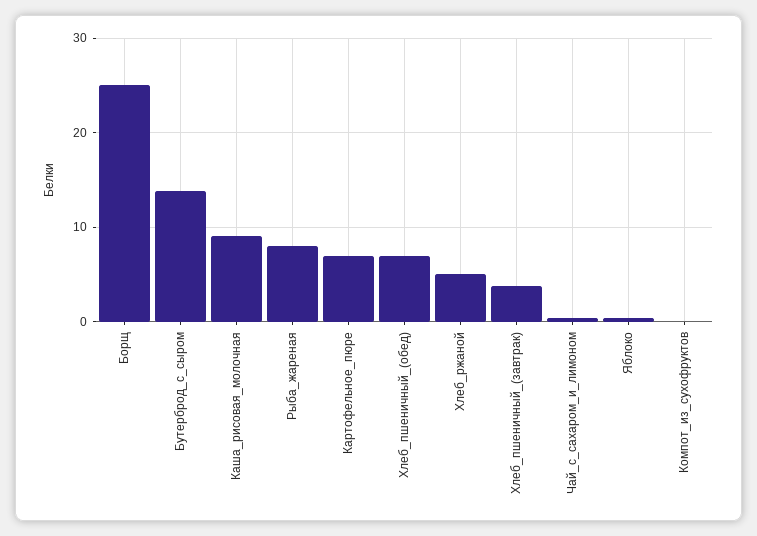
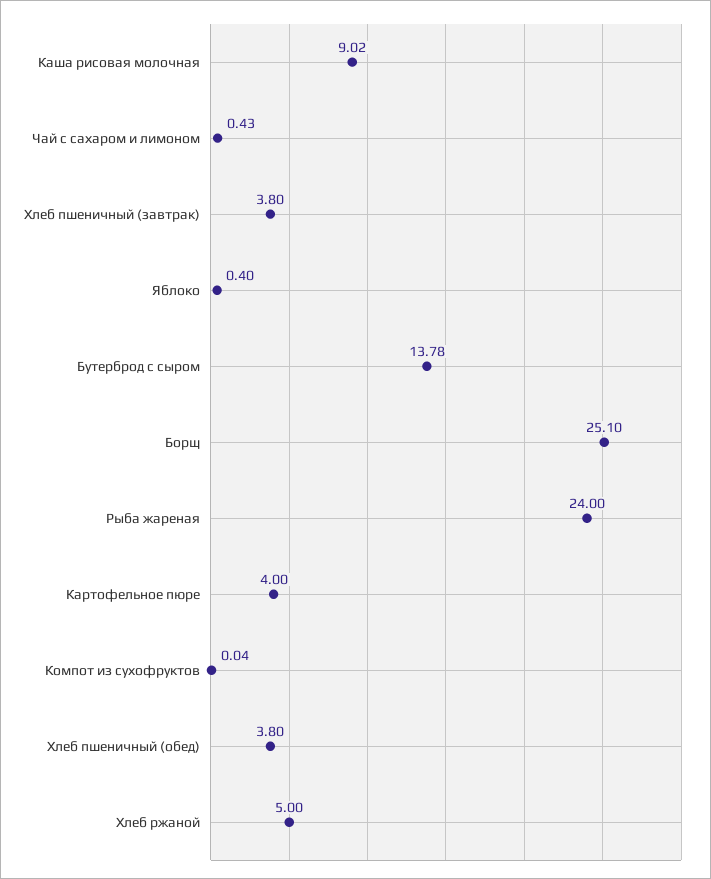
Рыба_жареная: 8 -> 24
Картофельное_пюре: 7 -> 4
Хлеб_пшеничный_(обед): 7 -> 3.8

